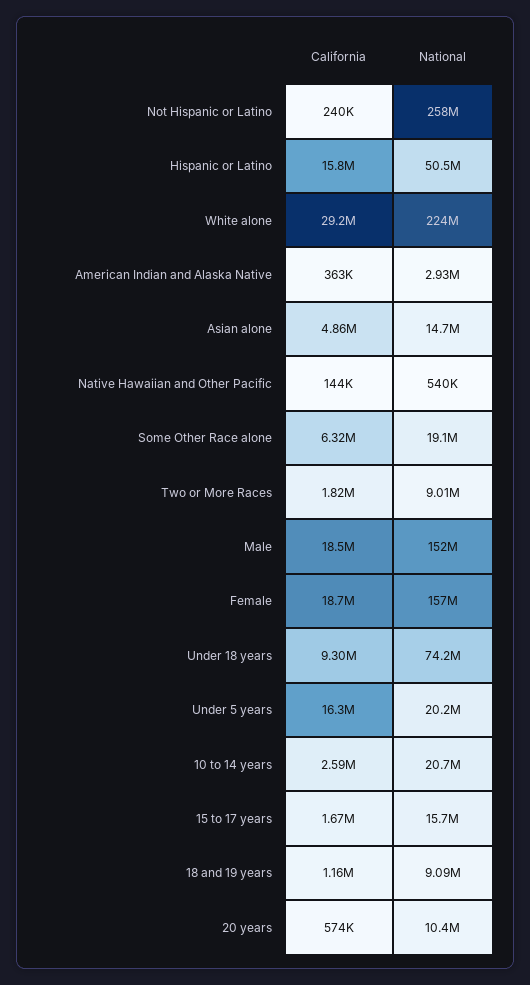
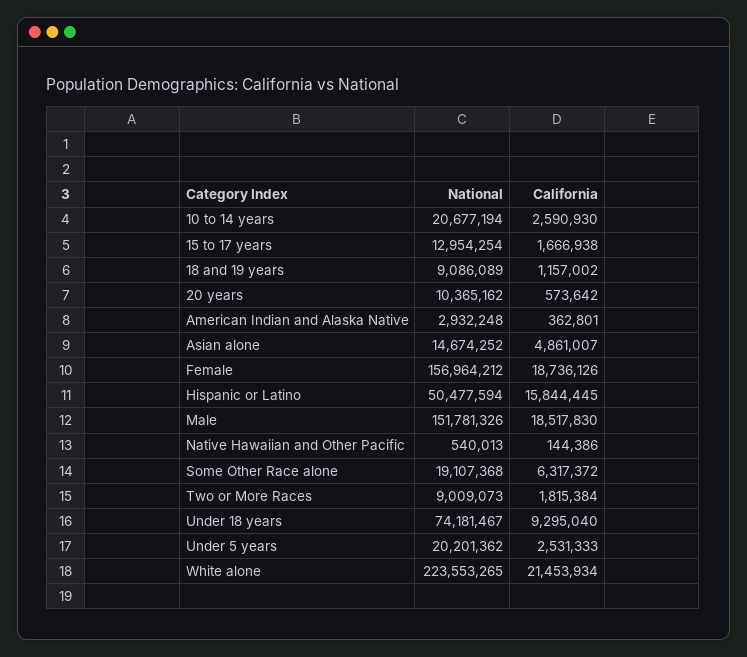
California, Not Hispanic or Latino: 240000 -> none
National, Not Hispanic or Latino: 258000000 -> none
California, White alone: 29200000 -> 21453934
California, Under 5 years: 16300000 -> 2531333
National, 15 to 17 years: 15700000 -> 12954254

